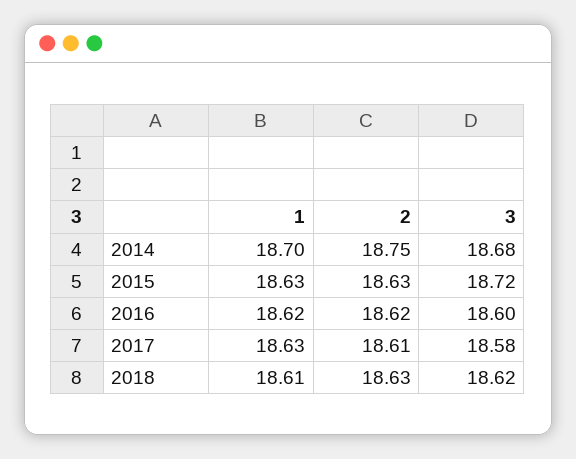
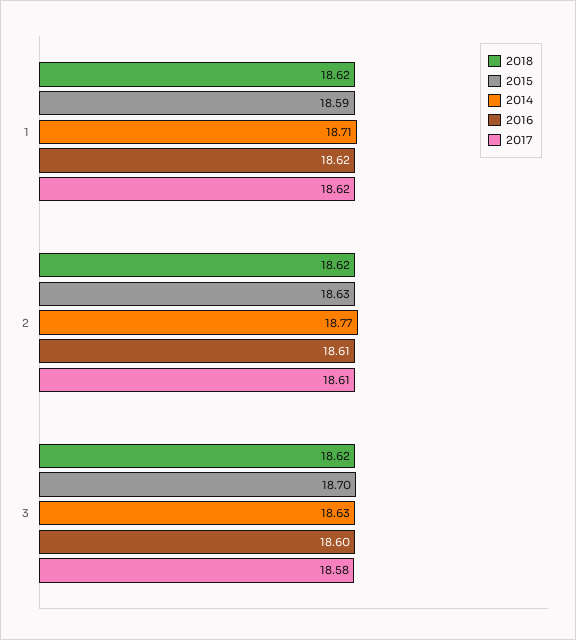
2014, 1: 18.7 -> 18.71
2014, 2: 18.75 -> 18.77
2014, 3: 18.68 -> 18.63
2015, 1: 18.63 -> 18.59
2015, 3: 18.72 -> 18.7
2016, 2: 18.62 -> 18.61
2017, 1: 18.63 -> 18.62
2018, 1: 18.61 -> 18.62
2018, 2: 18.63 -> 18.62

